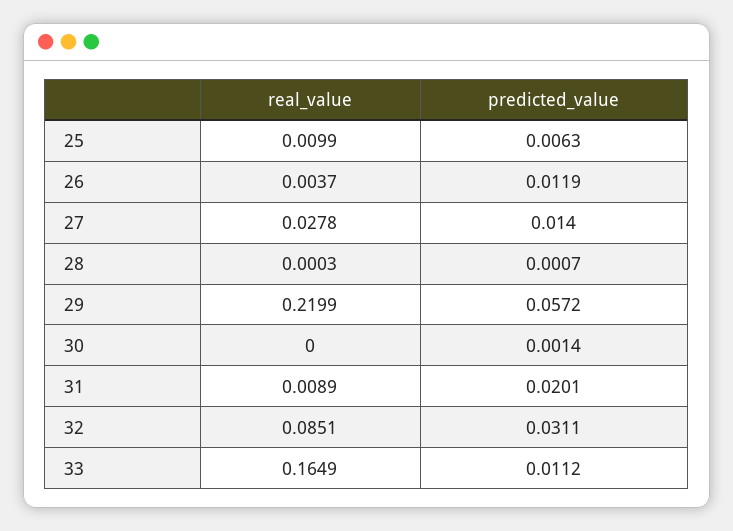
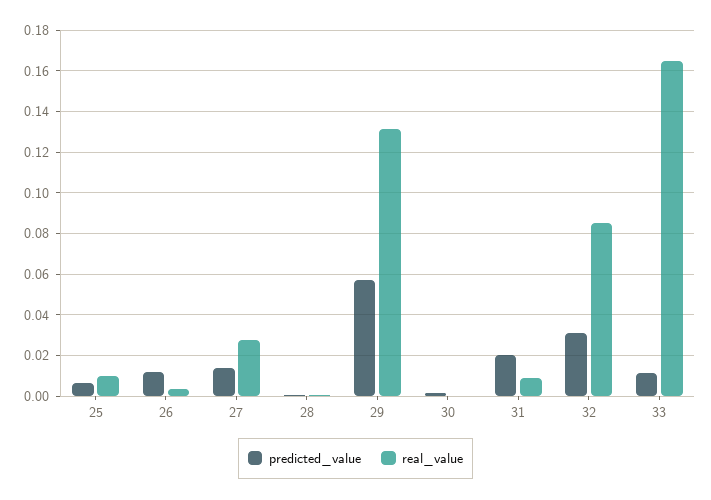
real_value, 29: 0.2199 -> 0.13

